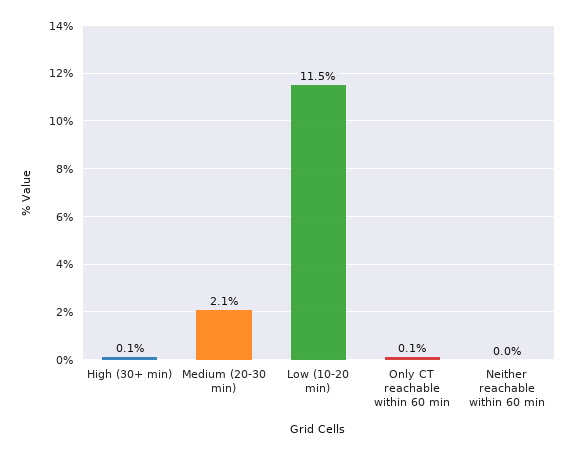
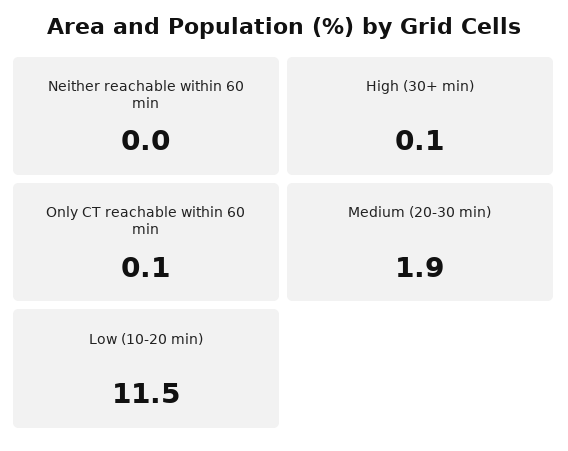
Medium (20-30 min): 2.1 -> 1.9

